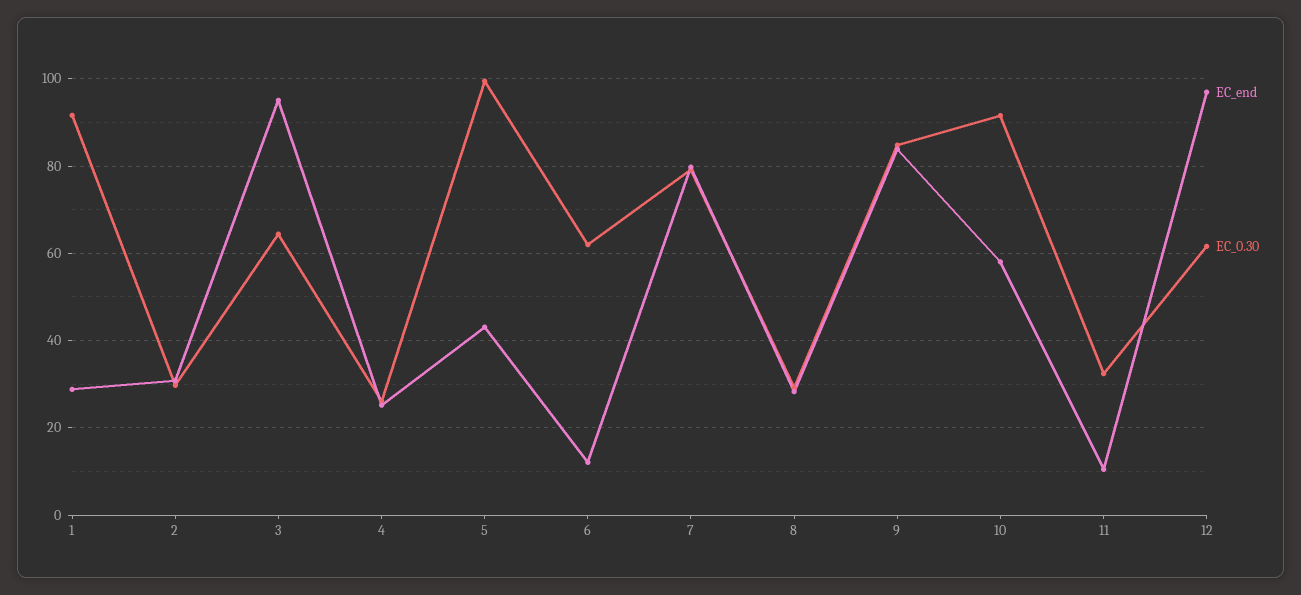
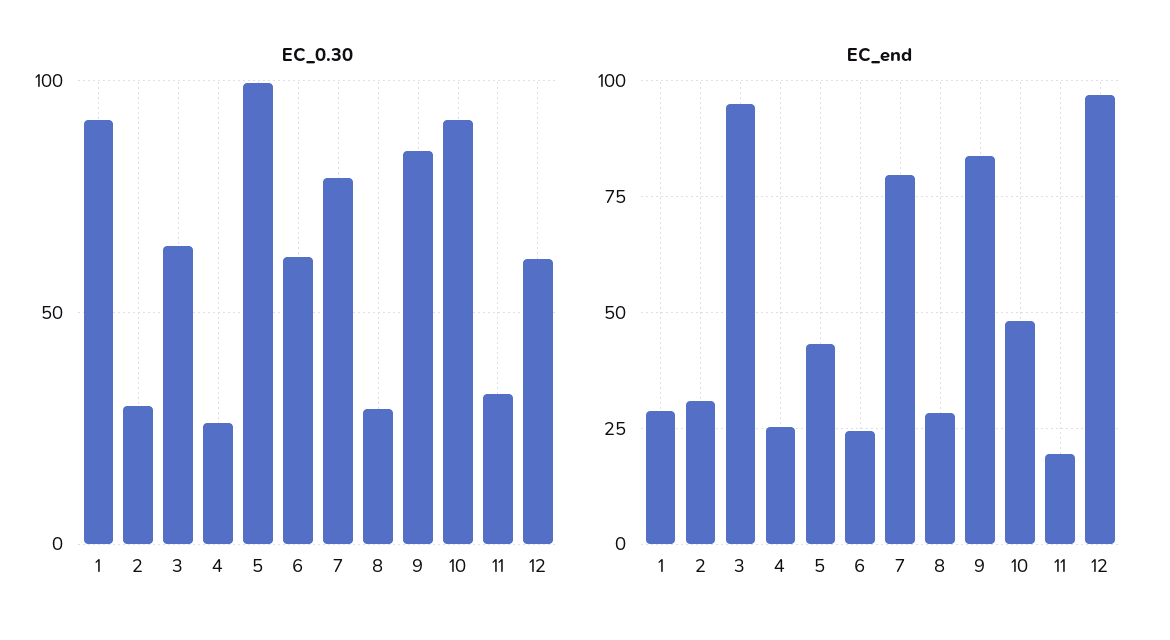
EC_end, 6: 12 -> 25
EC_end, 10: 58 -> 47.5
EC_end, 11: 10 -> 20

